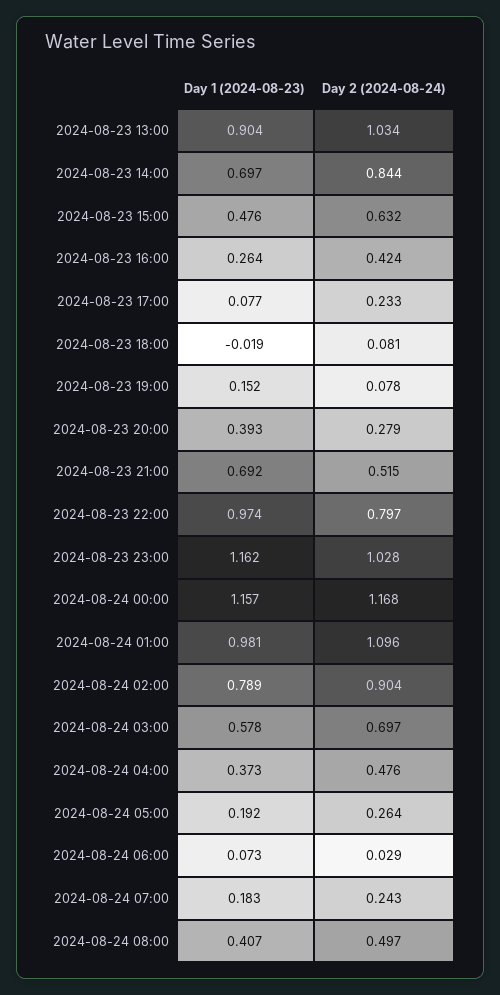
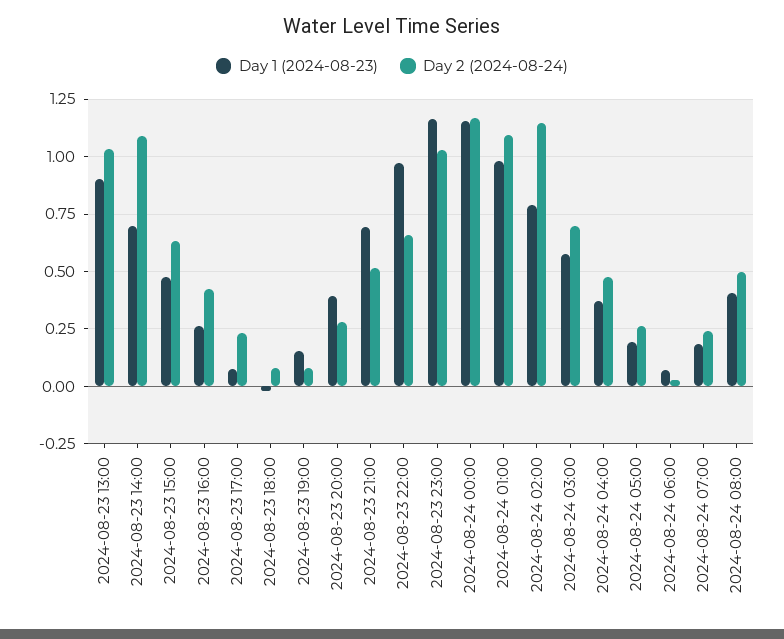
Day 2 (2024-08-24), 2024-08-23 14:00: 0.844 -> 1.1
Day 2 (2024-08-24), 2024-08-23 22:00: 0.797 -> 0.65
Day 2 (2024-08-24), 2024-08-24 02:00: 0.904 -> 1.15

